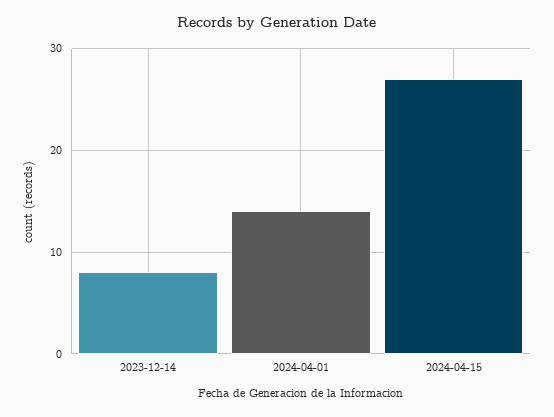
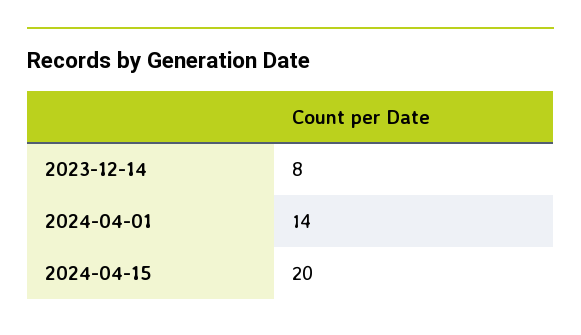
2024-04-15: 27 -> 20

